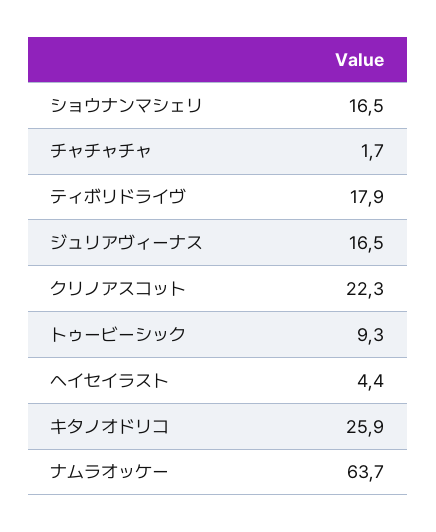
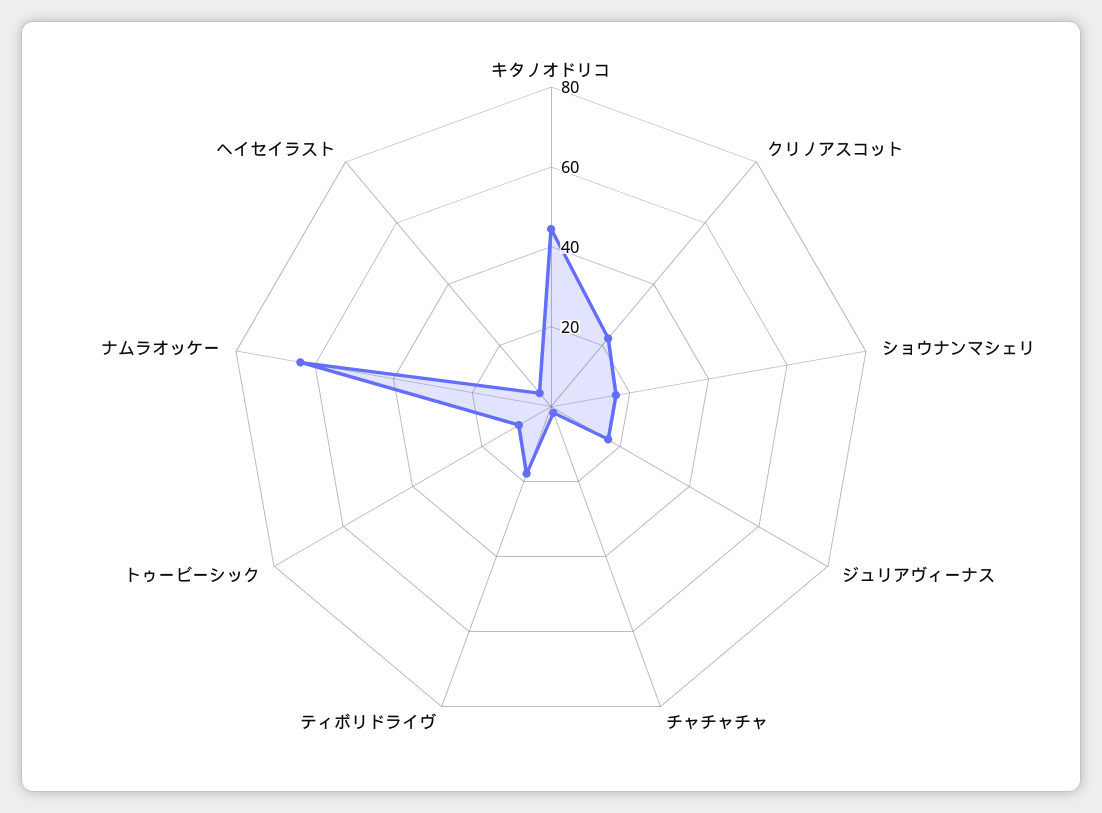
キタノオドリコ: 25.9 -> 45

